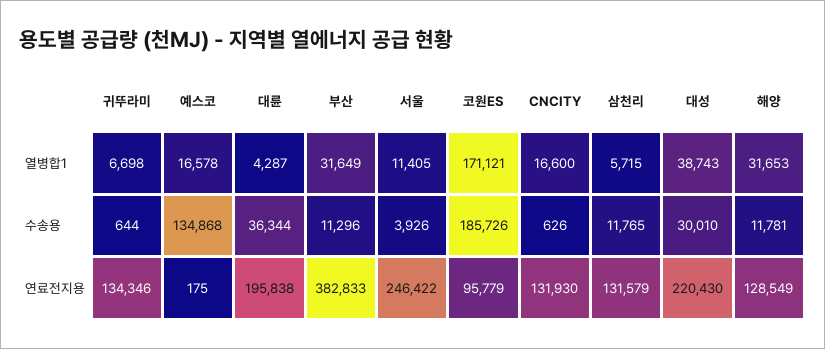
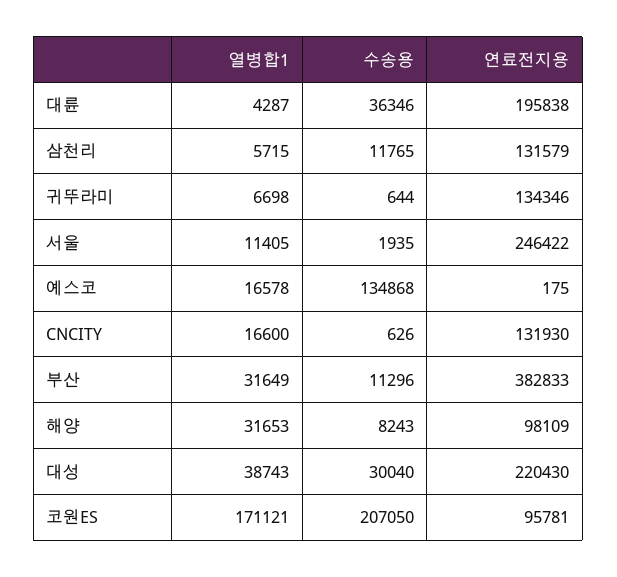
대륜, 수송용: 36344 -> 36346
서울, 수송용: 3926 -> 1935
코원ES, 수송용: 185726 -> 207050
대성, 수송용: 30010 -> 30040
해양, 수송용: 11781 -> 8243
코원ES, 연료전지용: 95779 -> 95781
해양, 연료전지용: 128549 -> 98109

